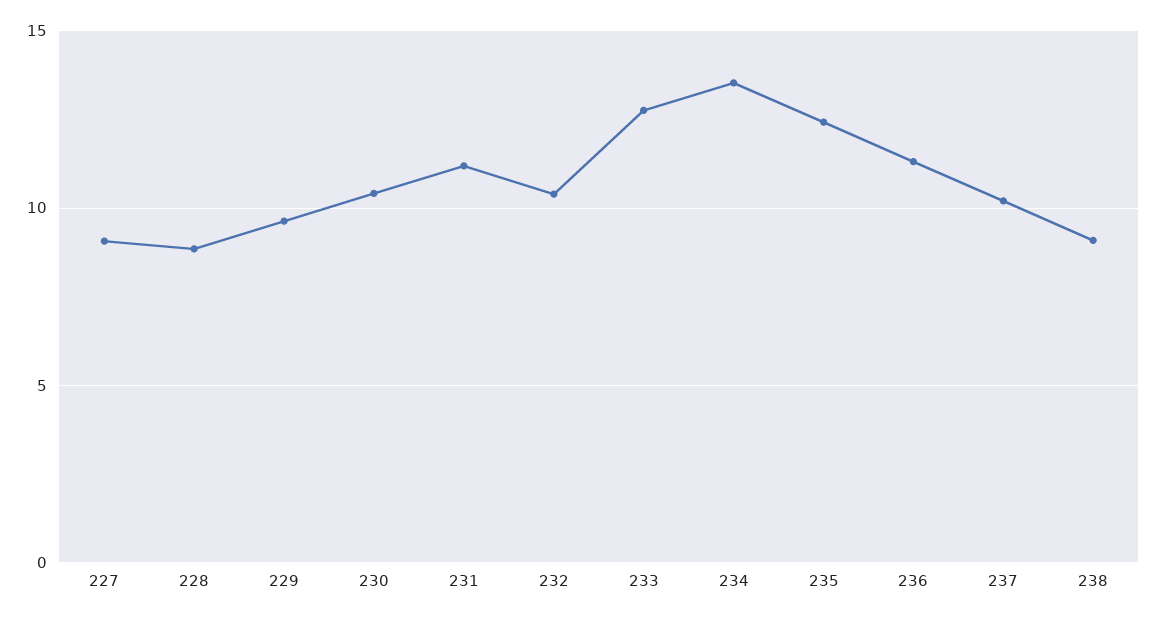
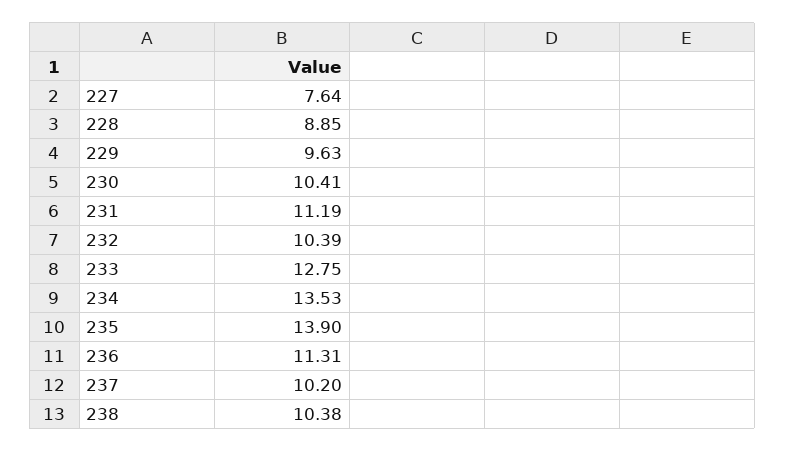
227: 9 -> 7.64
235: 12.5 -> 13.9
238: 9 -> 10.38

